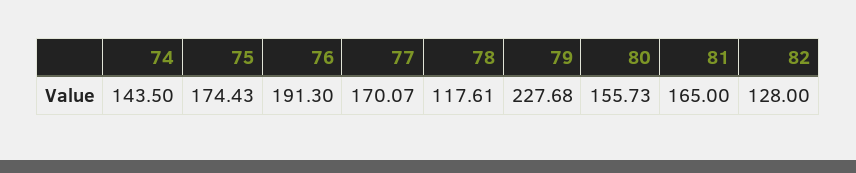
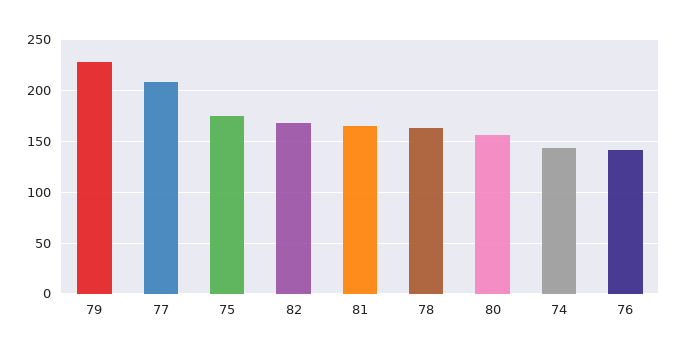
76: 191.3 -> 140
77: 170.07 -> 210
78: 117.61 -> 160
82: 128 -> 170

